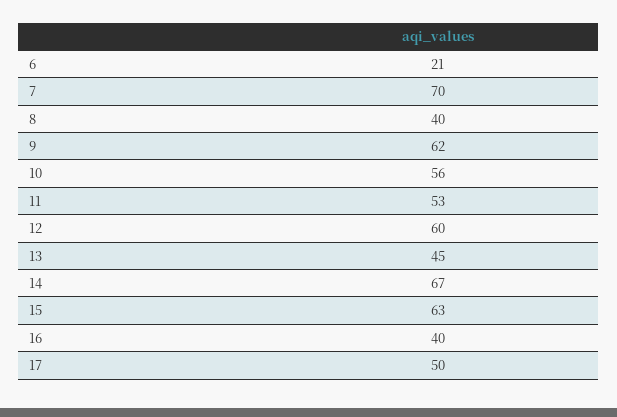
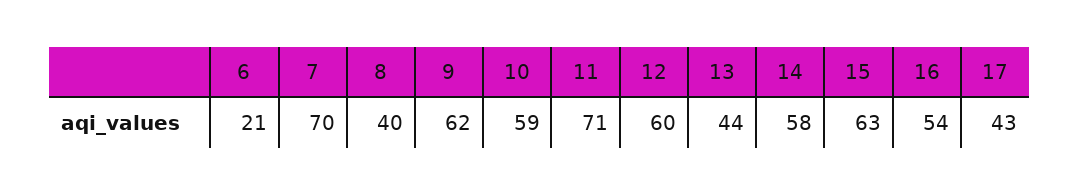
10: 56 -> 59
11: 53 -> 71
13: 45 -> 44
14: 67 -> 58
16: 40 -> 54
17: 50 -> 43

